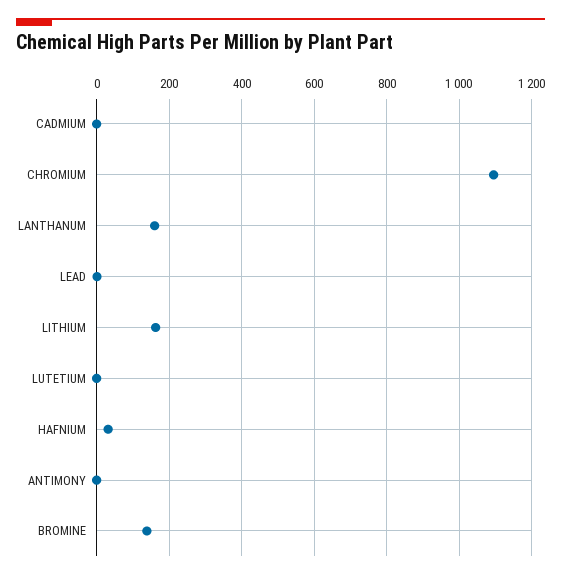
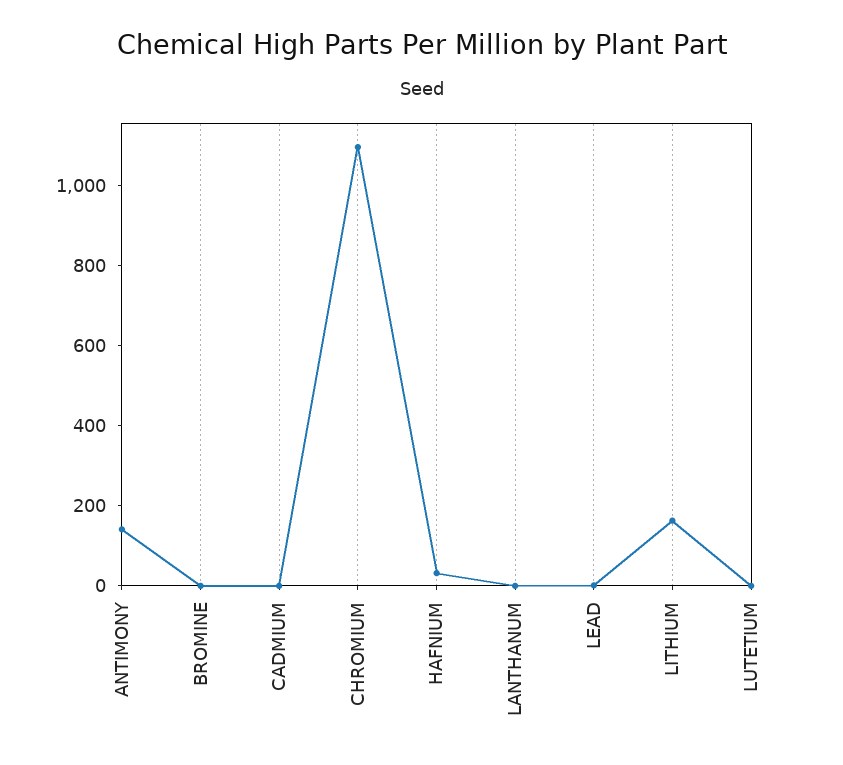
LANTHANUM: 160 -> 0
ANTIMONY: 0 -> 150
BROMINE: 140 -> 0

